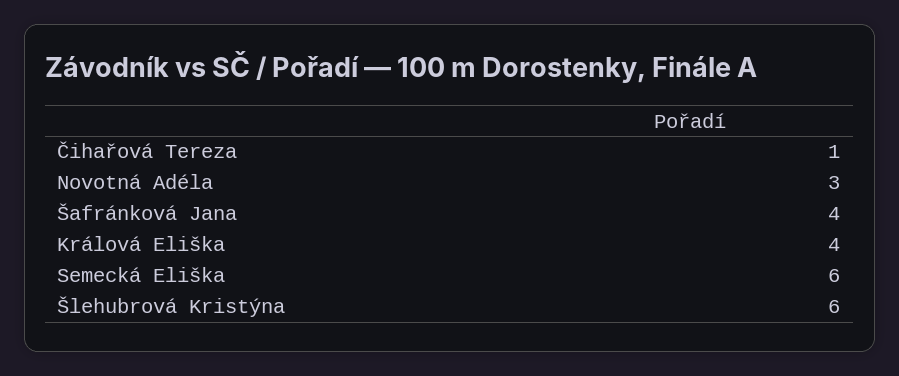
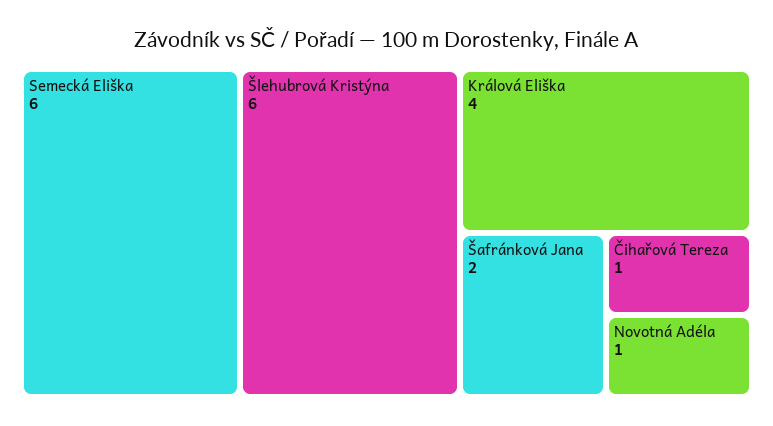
Novotná Adéla: 3 -> 1
Šafránková Jana: 4 -> 2

